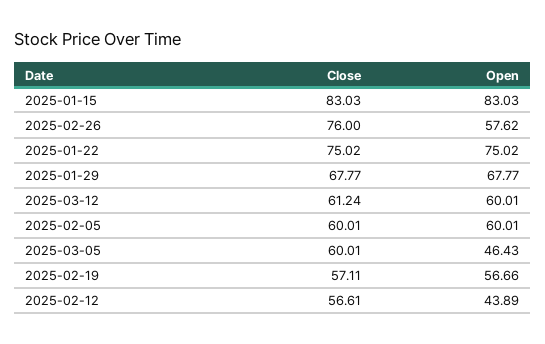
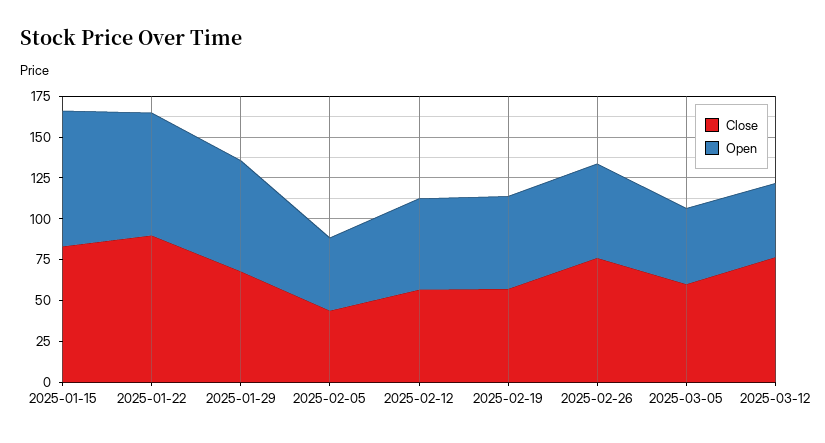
Close, 2025-01-22: 75.02 -> 90
Close, 2025-03-12: 61.24 -> 75
Open, 2025-03-12: 60.01 -> 45
Close, 2025-02-05: 60.01 -> 45
Open, 2025-02-05: 60.01 -> 45
Open, 2025-02-12: 43.89 -> 55

